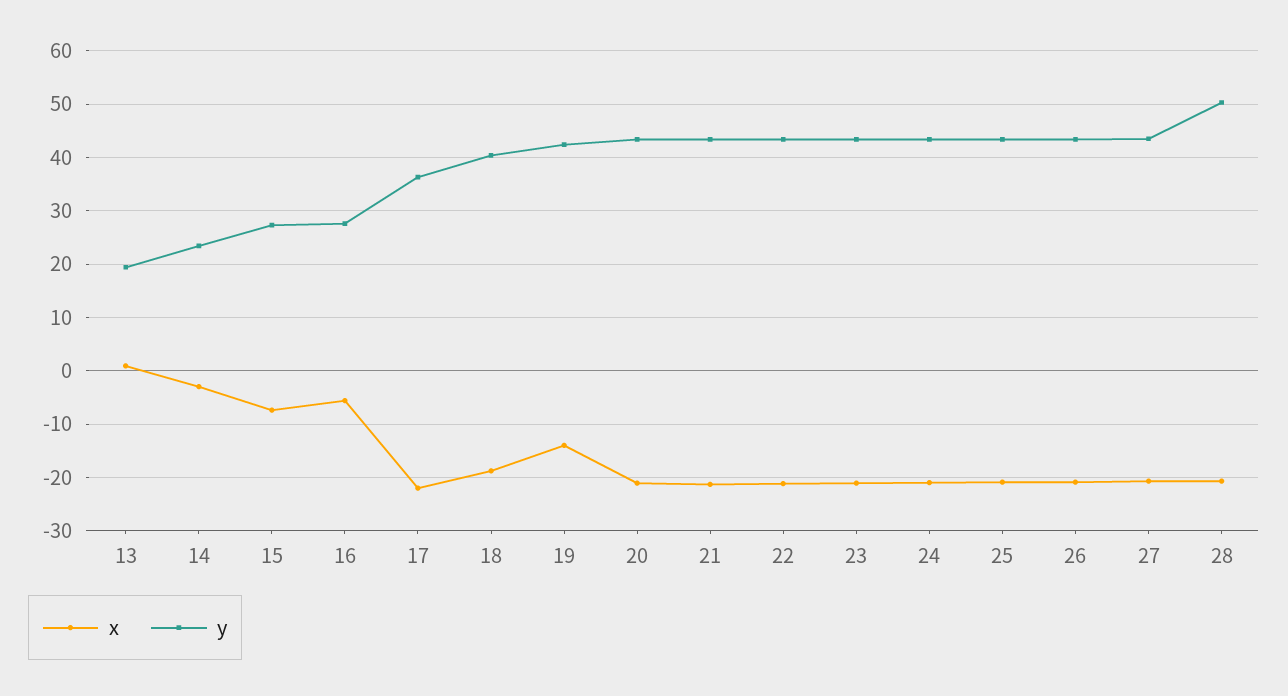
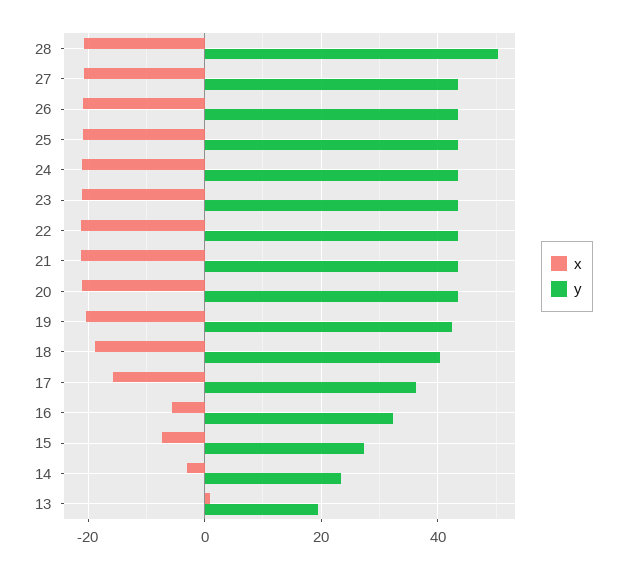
y, 16: 28 -> 32
x, 17: -22 -> -16
x, 19: -14 -> -20

